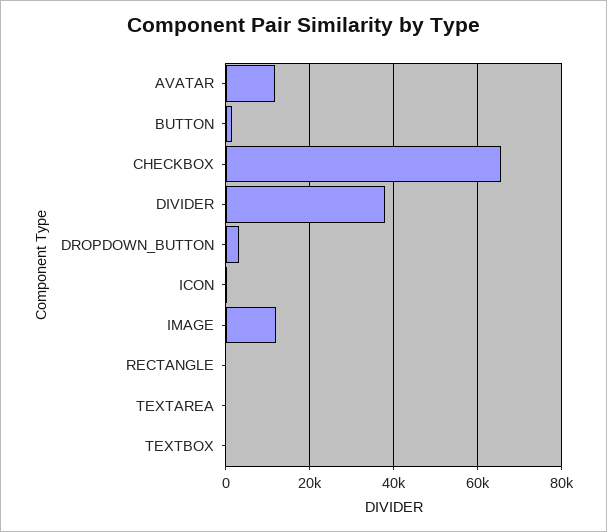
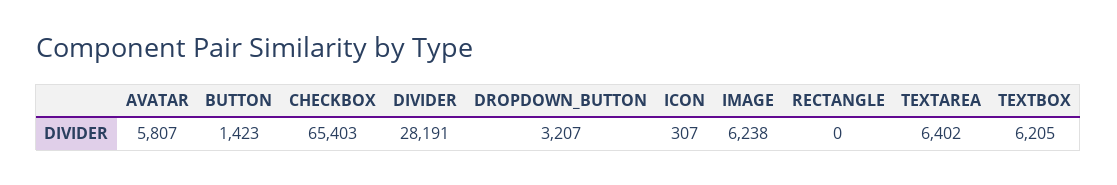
AVATAR: 12000 -> 5807
DIVIDER: 38000 -> 28191
IMAGE: 12000 -> 6238
TEXTAREA: 0 -> 6402
TEXTBOX: 0 -> 6205

